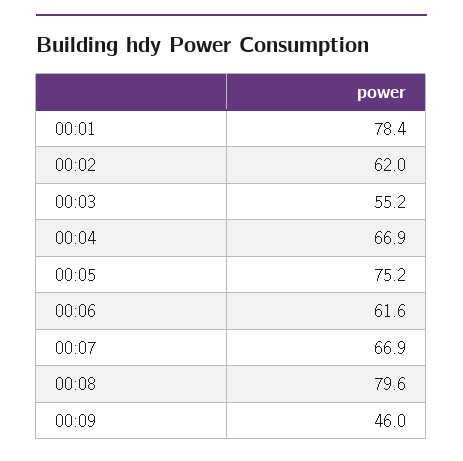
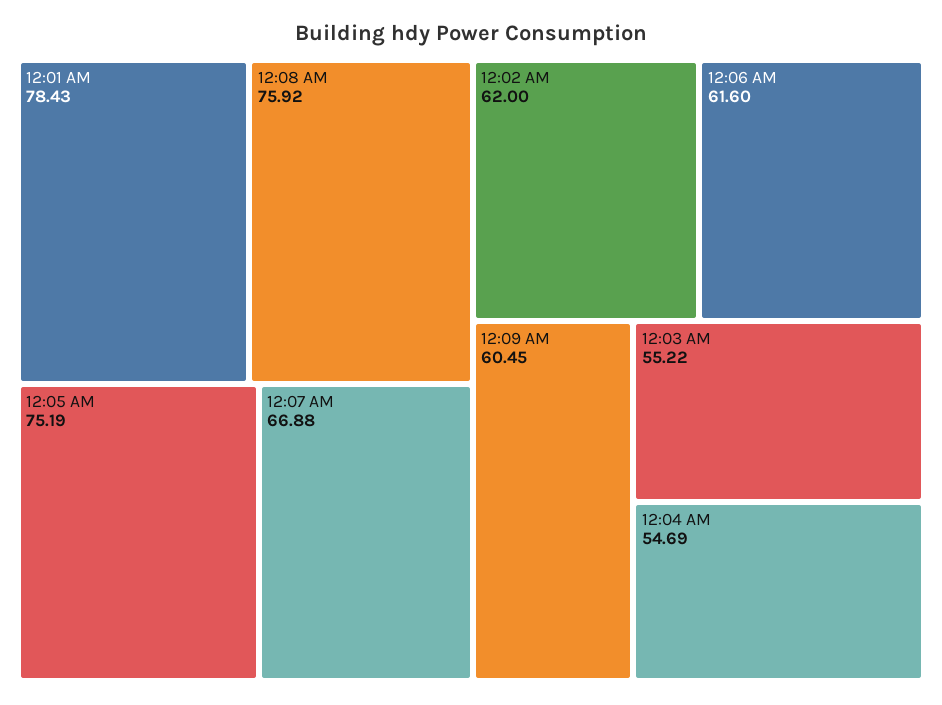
00:04: 66.9 -> 54.69
00:08: 79.6 -> 75.92
00:09: 46 -> 60.45

